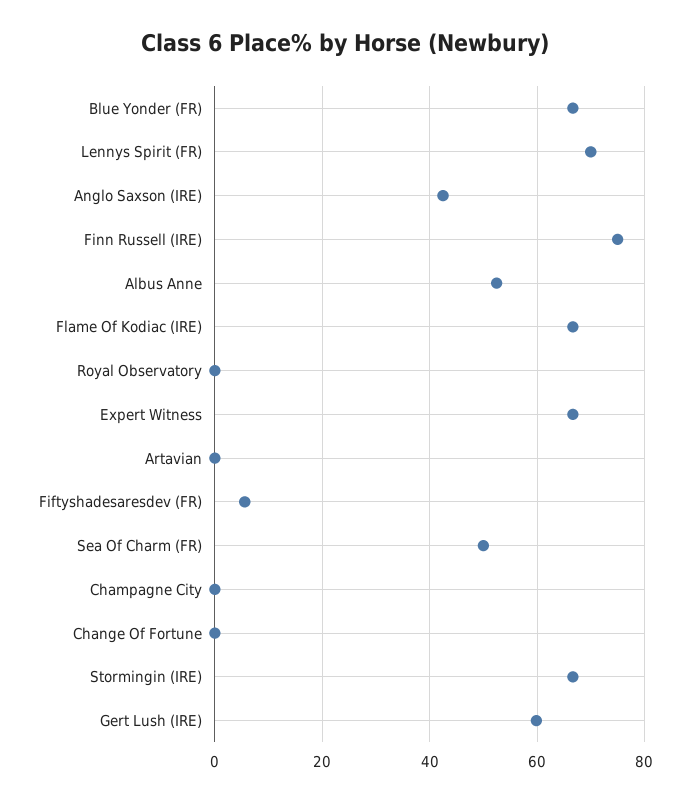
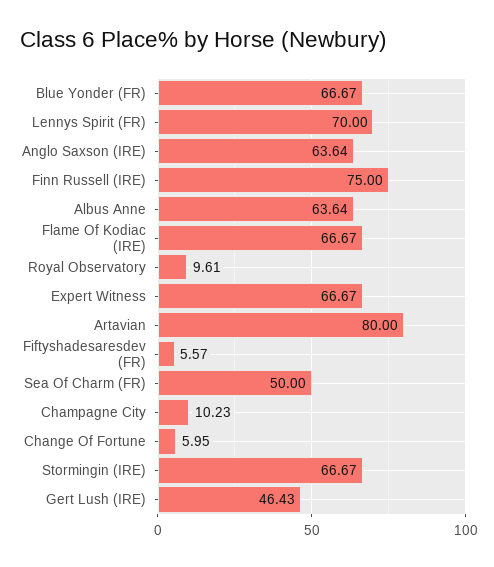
Anglo Saxson (IRE): 42 -> 63.64
Albus Anne: 52 -> 63.64
Royal Observatory: 0 -> 9.61
Artavian: 0 -> 80
Champagne City: 0 -> 10.23
Change Of Fortune: 0 -> 5.95
Gert Lush (IRE): 60 -> 46.43

